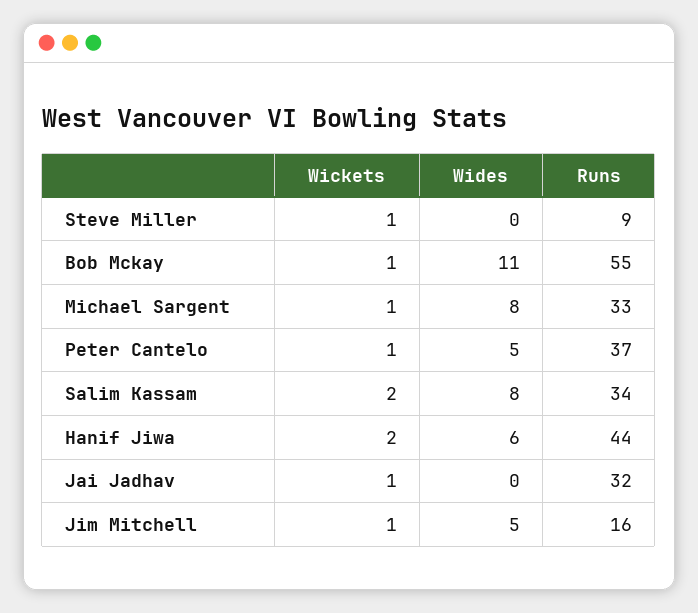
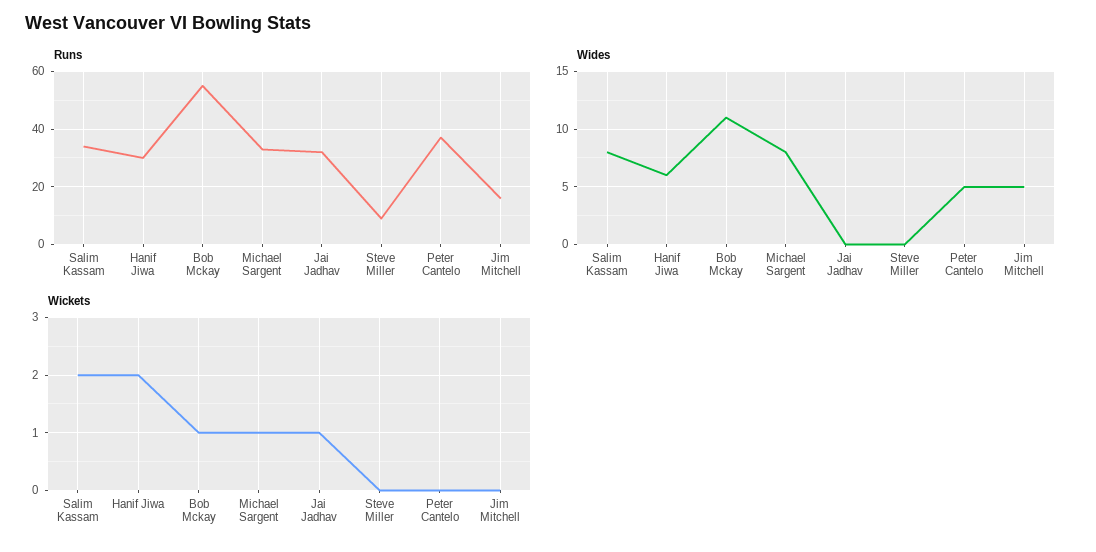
Wickets, Steve Miller: 1 -> 0
Wickets, Peter Cantelo: 1 -> 0
Runs, Hanif Jiwa: 44 -> 30
Wickets, Jim Mitchell: 1 -> 0

